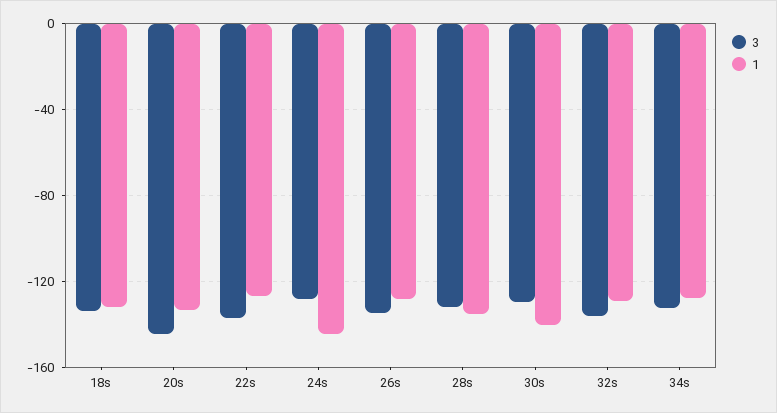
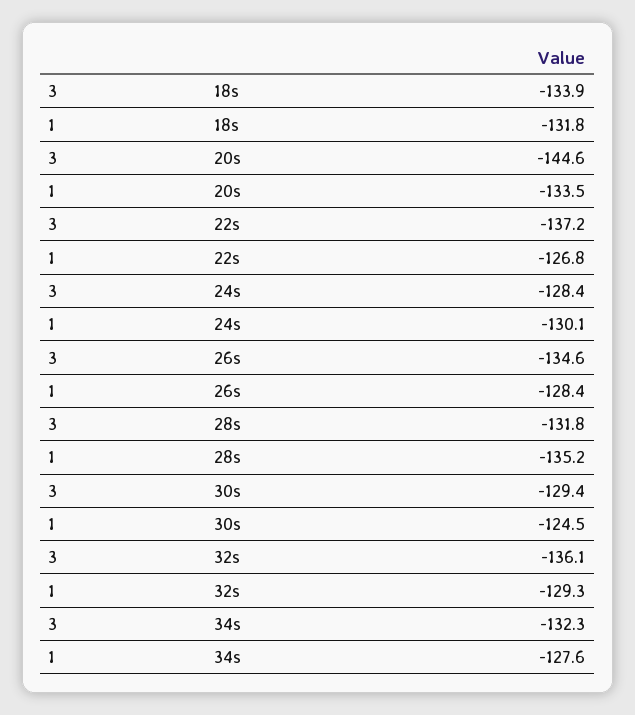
1, 24s: -145 -> -130.1
1, 30s: -140 -> -124.5

